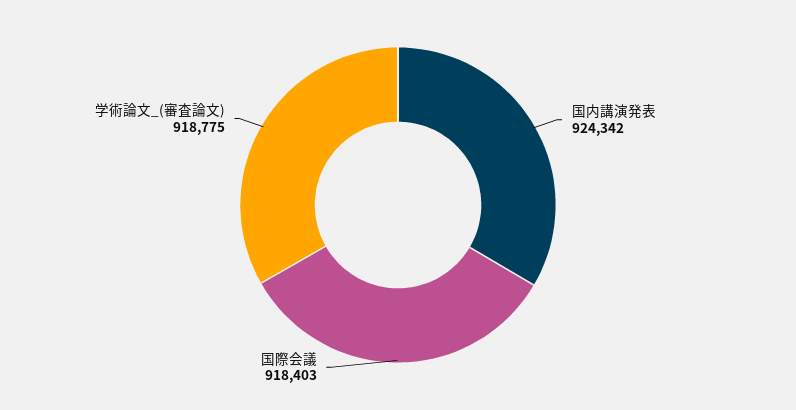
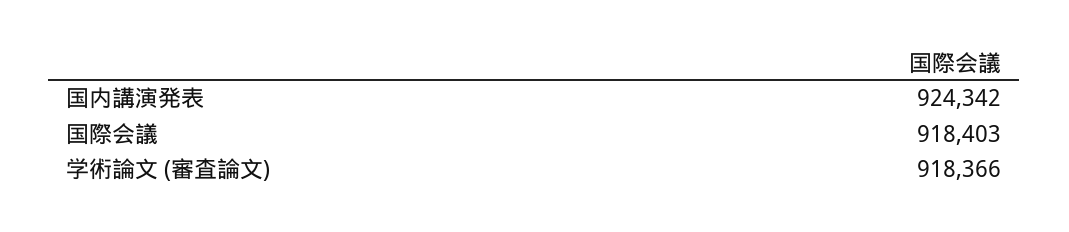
学術論文_(審査論文): 918775 -> 918366

